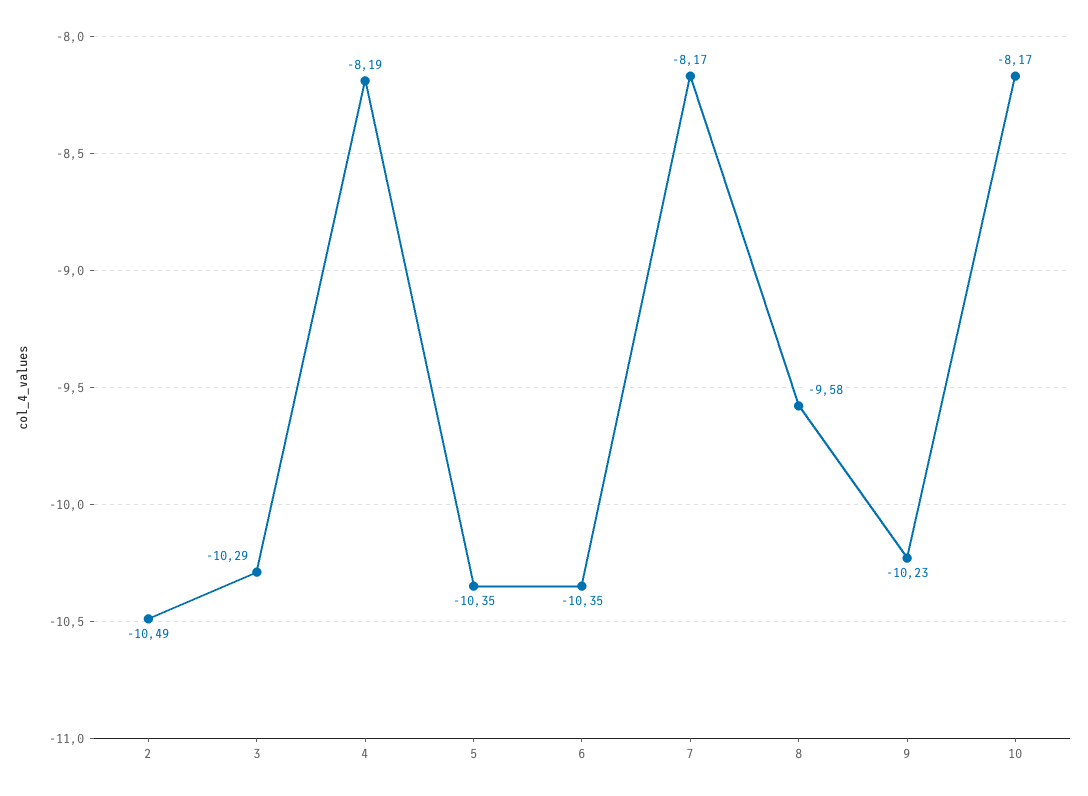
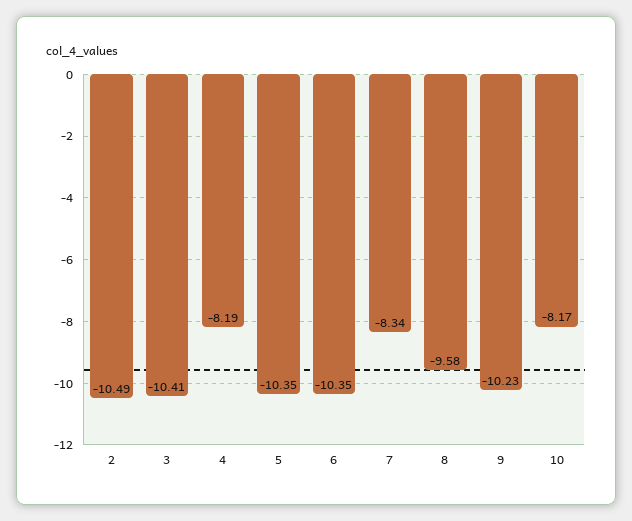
3: -10.29 -> -10.41
7: -8.17 -> -8.34

